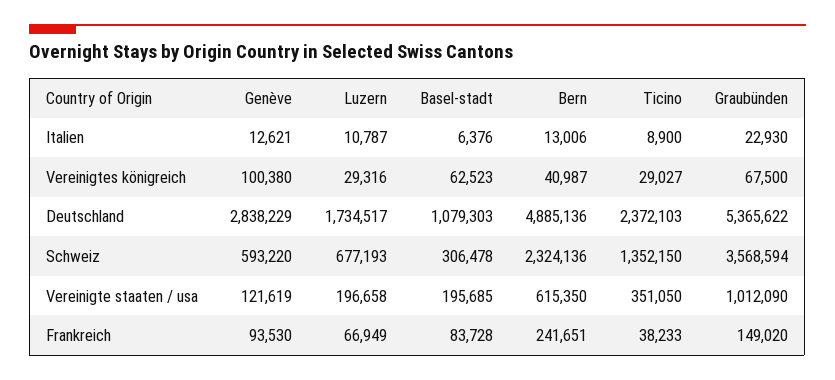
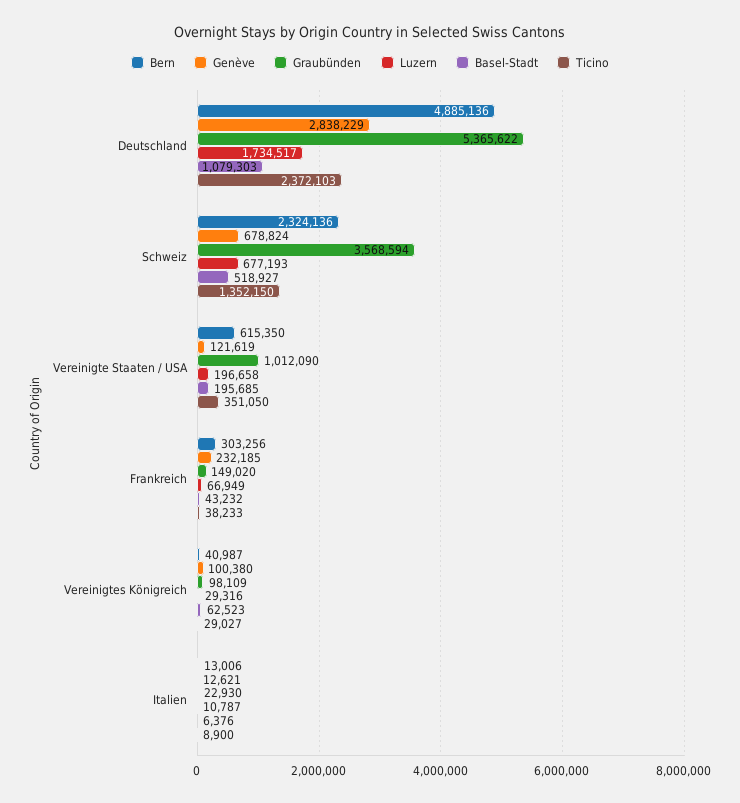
Graubünden, Vereinigtes königreich: 67500 -> 98109
Genève, Schweiz: 593220 -> 678824
Basel-stadt, Schweiz: 306478 -> 518927
Genève, Frankreich: 93530 -> 232185
Basel-stadt, Frankreich: 83728 -> 43232
Bern, Frankreich: 241651 -> 303256

